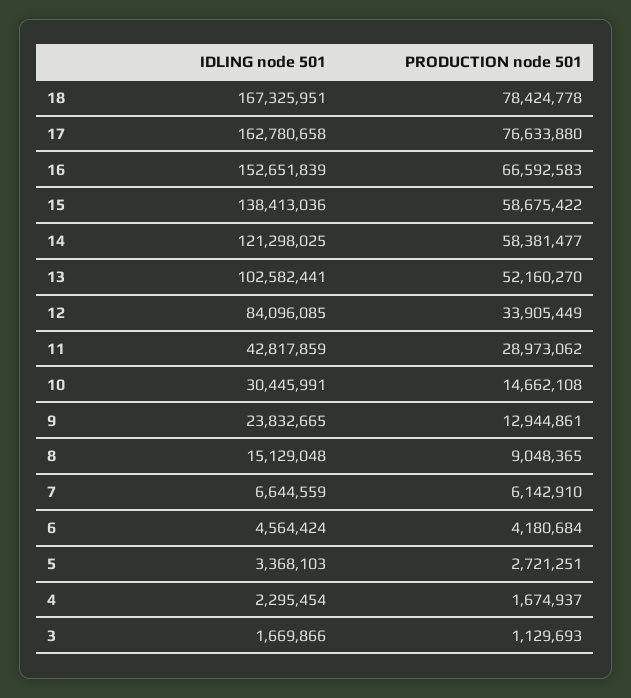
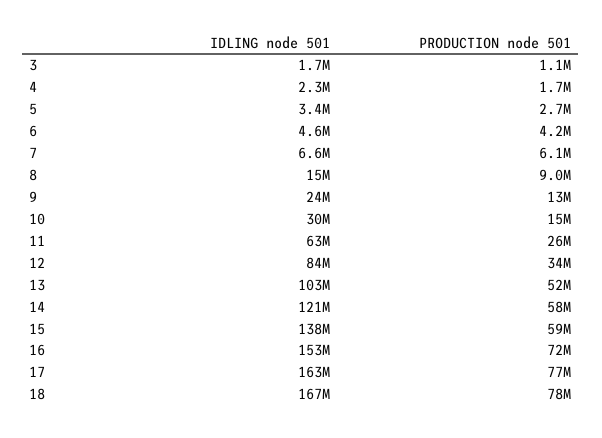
PRODUCTION node 501, 16: 66592583 -> 72000000
IDLING node 501, 11: 42817859 -> 63000000
PRODUCTION node 501, 11: 28973062 -> 26000000

